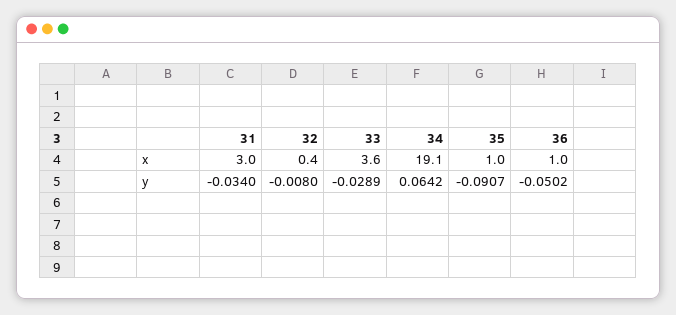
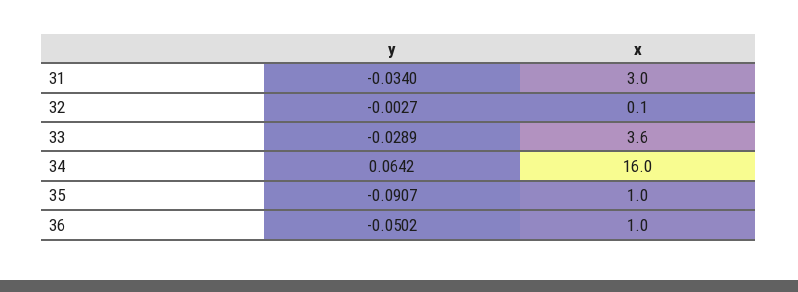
32, x: 0.4 -> 0.1
34, x: 19.1 -> 16
32, y: -0.008 -> -0.0027

